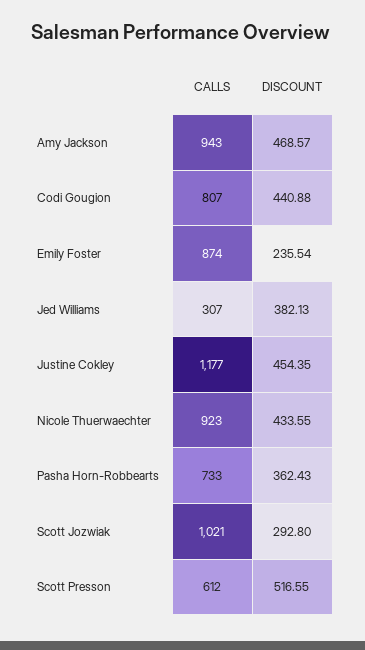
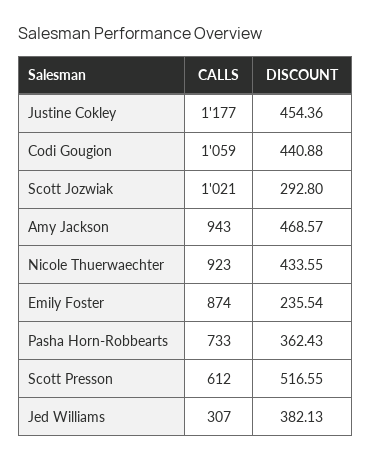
CALLS, Codi Gougion: 807 -> 1059
DISCOUNT, Justine Cokley: 454.35 -> 454.36

